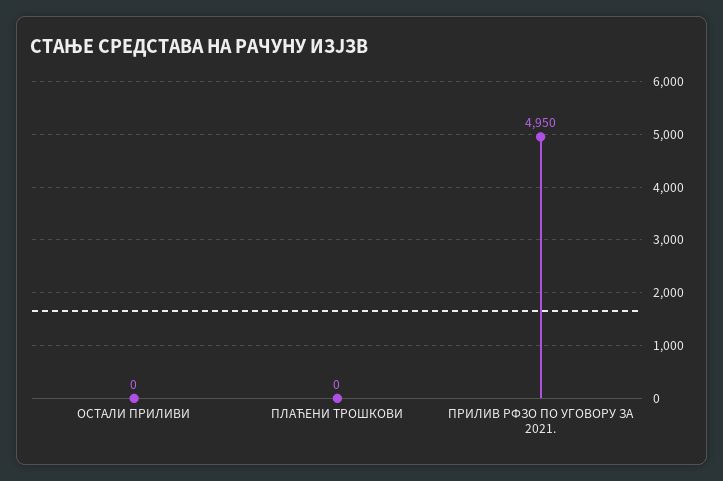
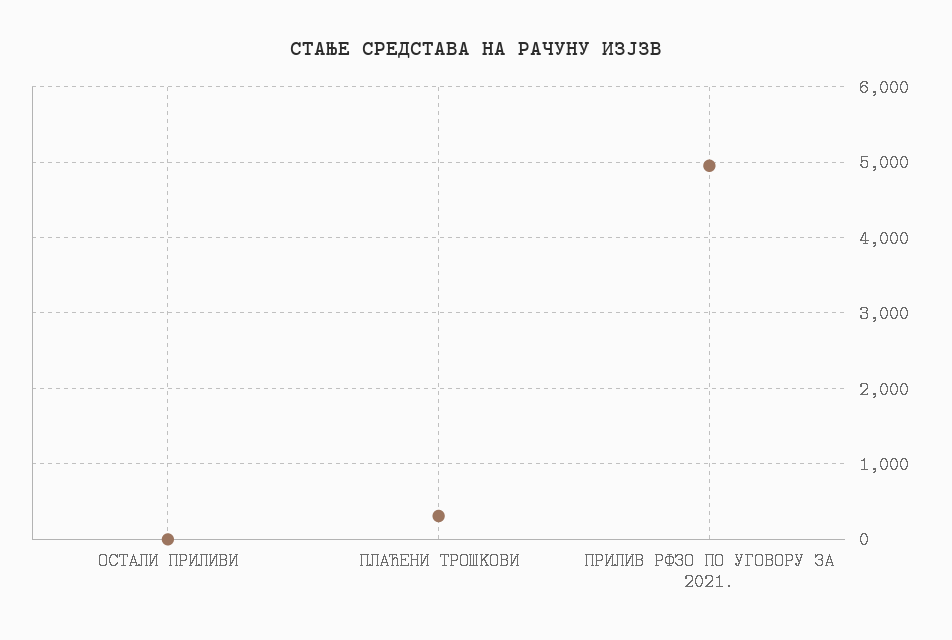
ПЛАЋЕНИ ТРОШКОВИ: 0 -> 300

